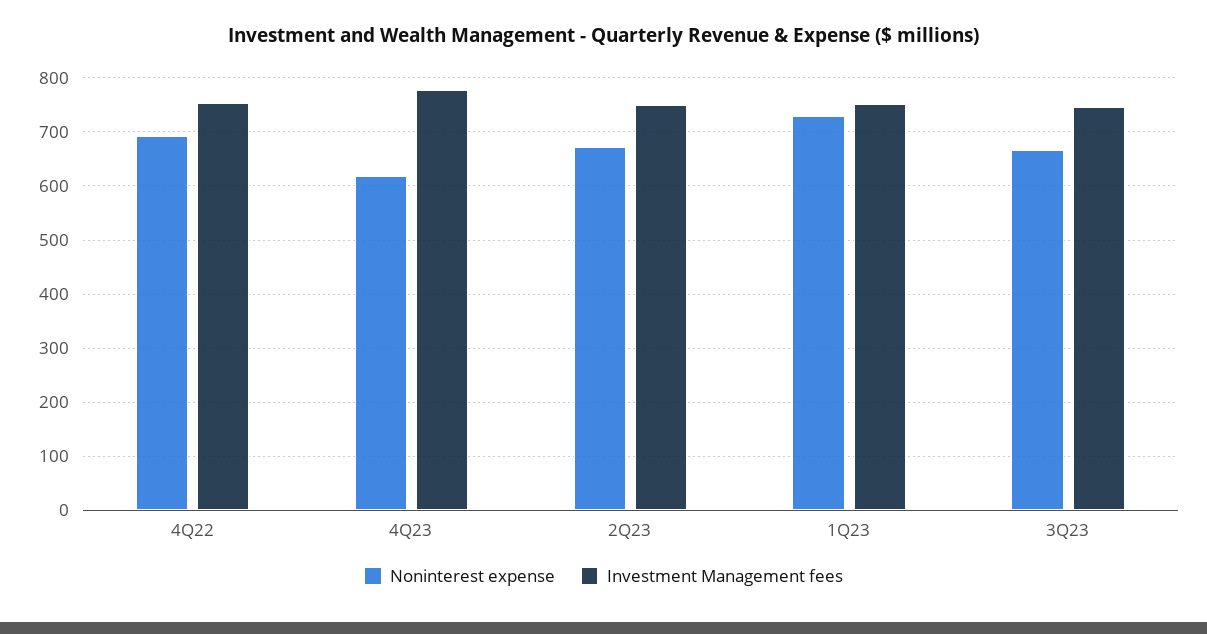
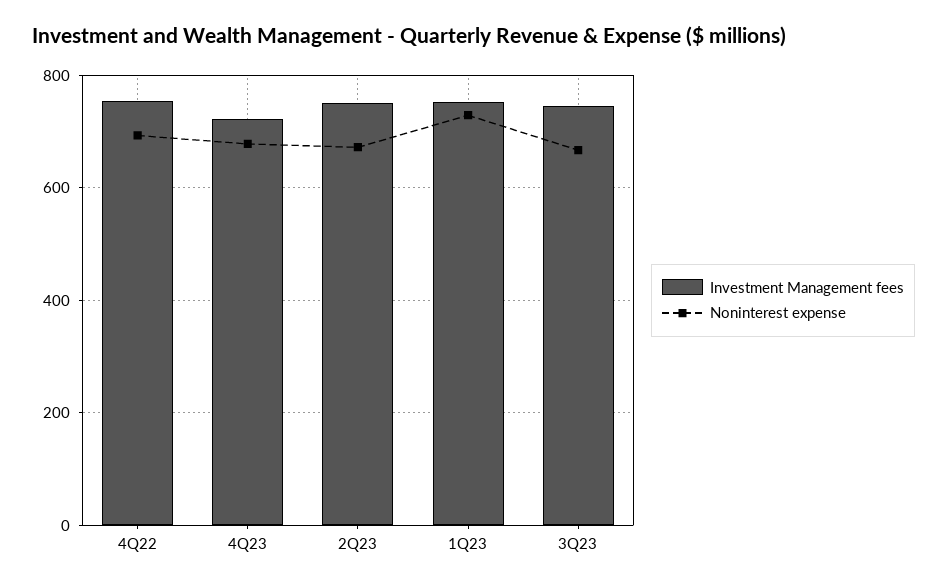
Noninterest expense, 4Q23: 620 -> 680
Investment Management fees, 4Q23: 780 -> 720

